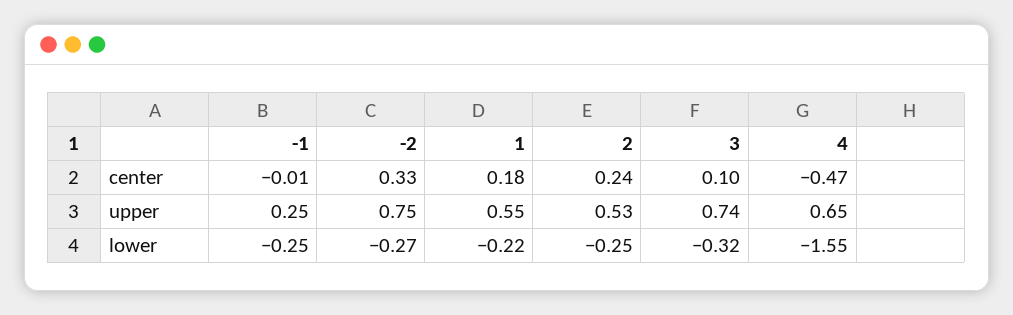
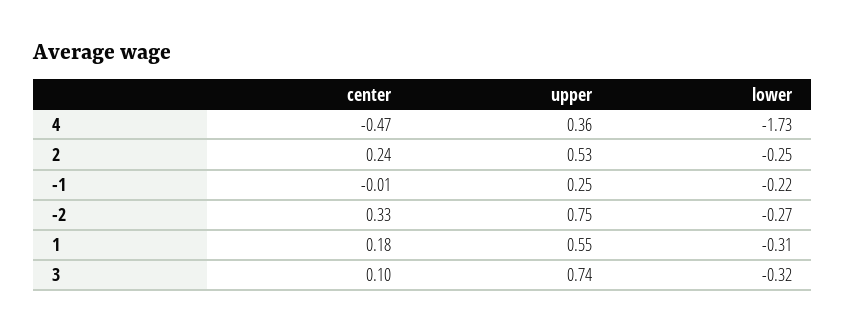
4, upper: 0.65 -> 0.36
-1, lower: -0.25 -> -0.22
1, lower: -0.22 -> -0.31
4, lower: -1.55 -> -1.73

